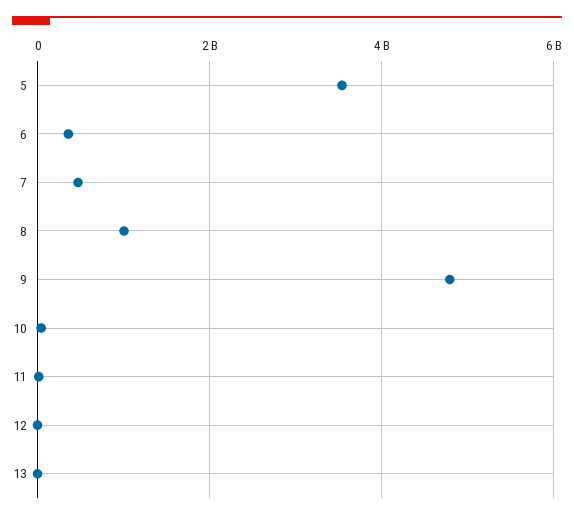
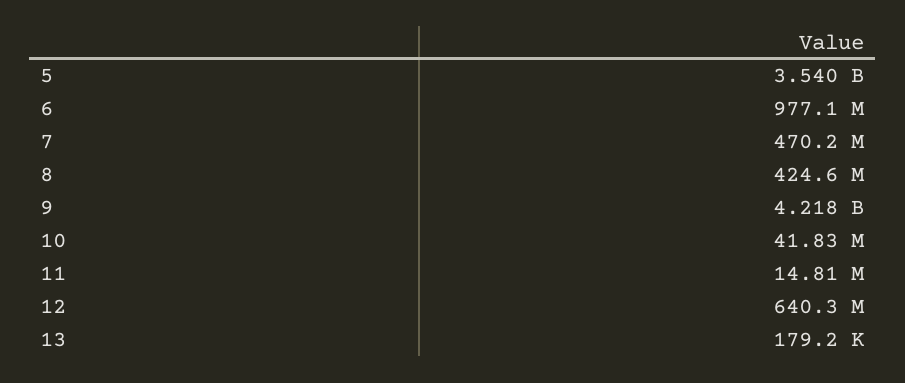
6: 400000000 -> 977100000
8: 1000000000 -> 424600000
9: 4800000000 -> 4218000000
12: 0 -> 640300000

